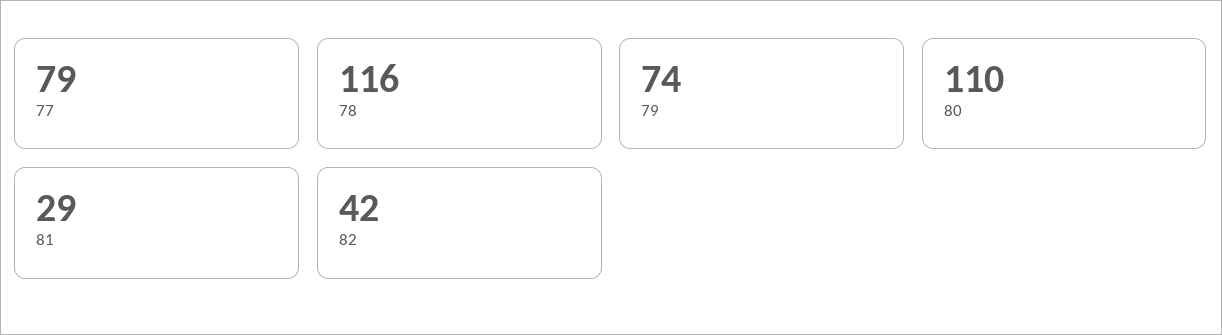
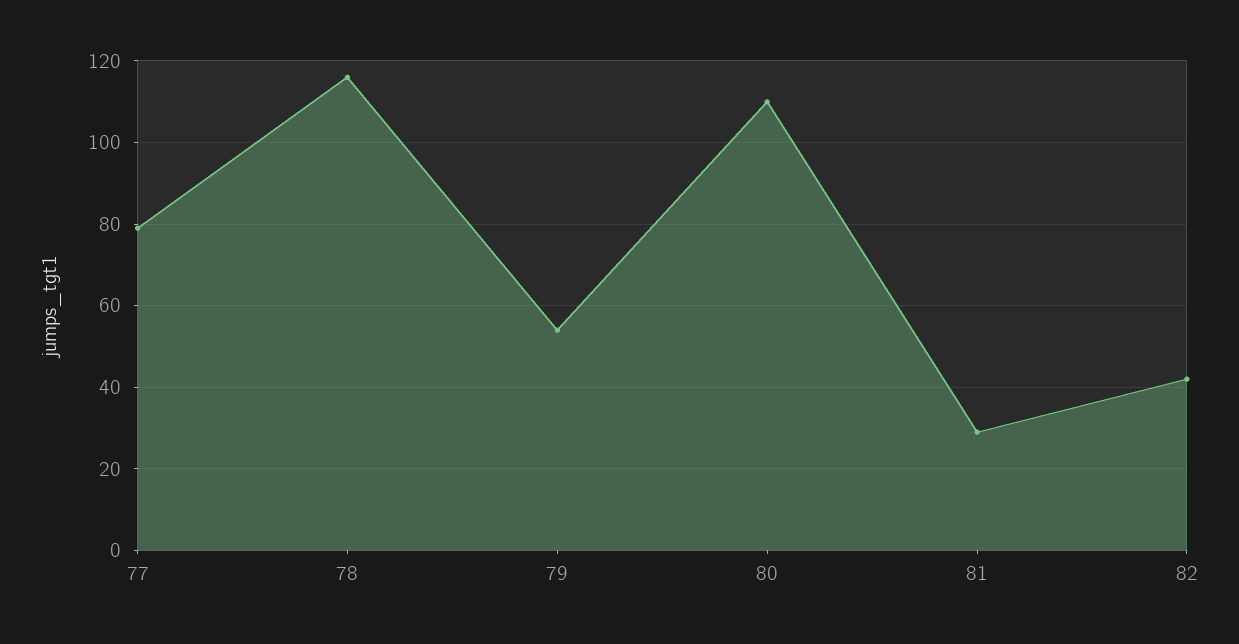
79: 74 -> 55

